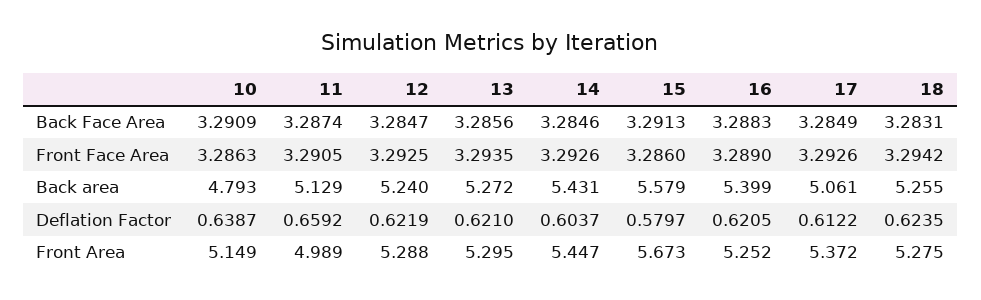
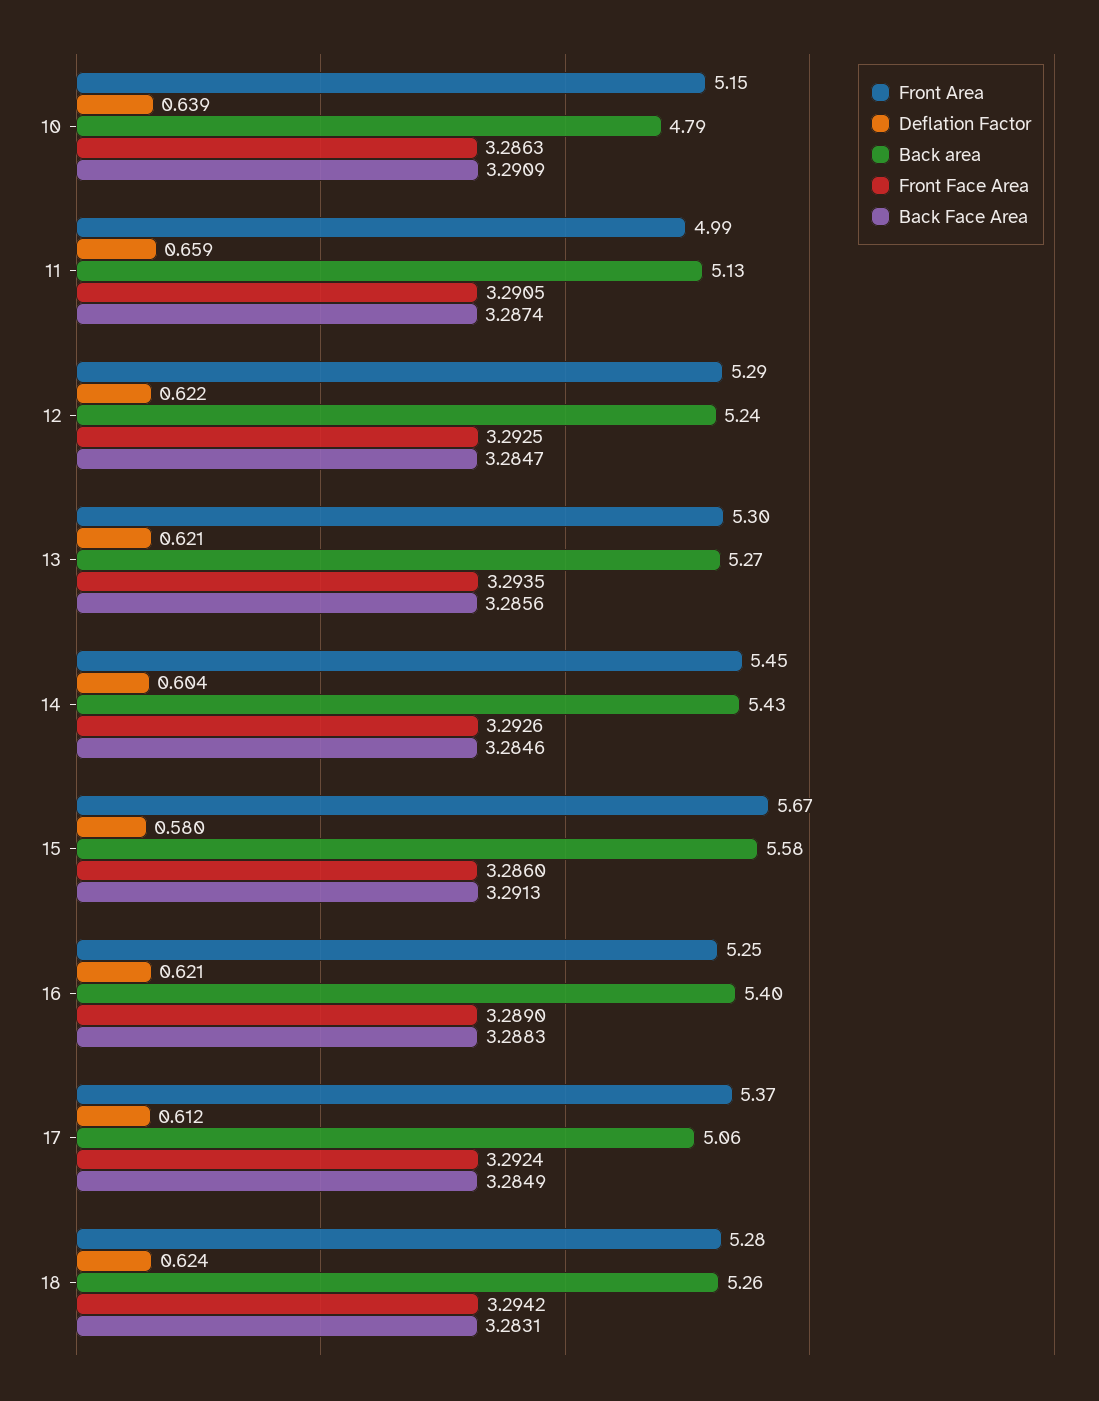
Front Face Area, 17: 3.2926 -> 3.2924

